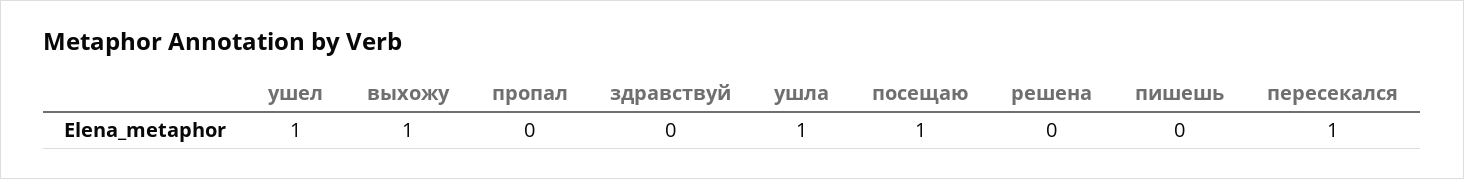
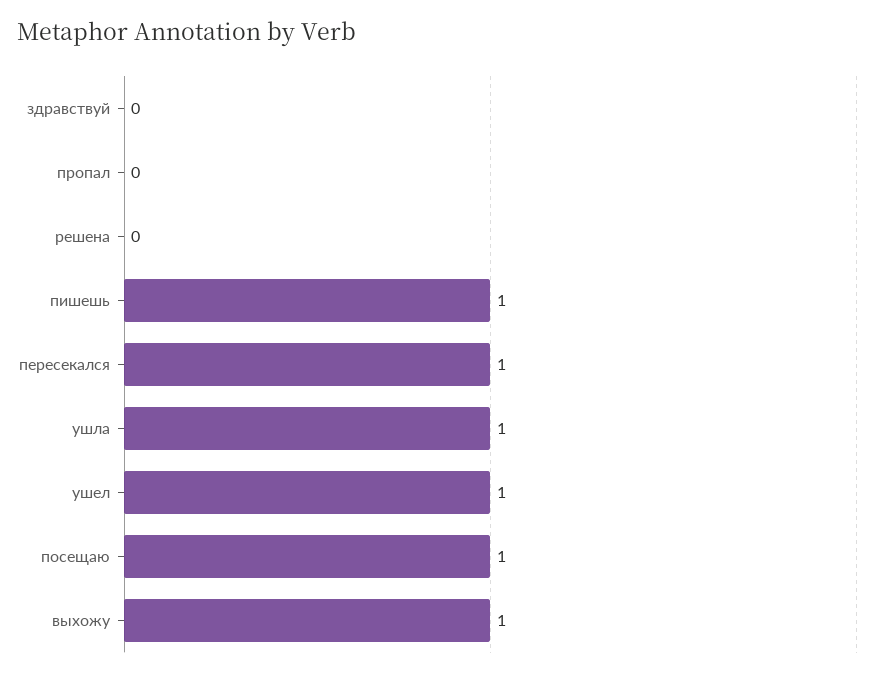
пишешь: 0 -> 1

